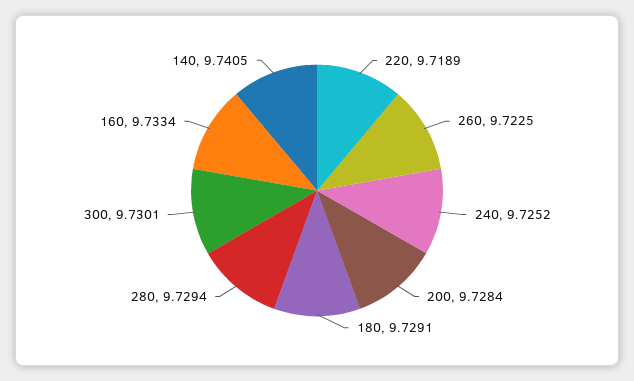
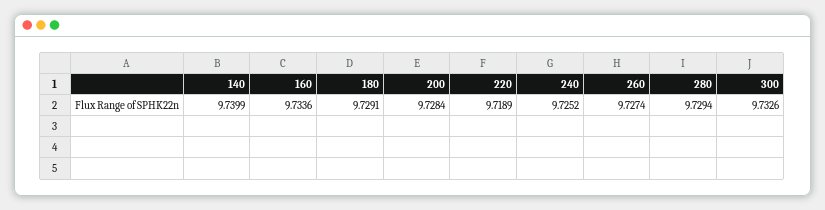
260: 9.7225 -> 9.7274
300: 9.7301 -> 9.7326
160: 9.7334 -> 9.7336
140: 9.7405 -> 9.7399

